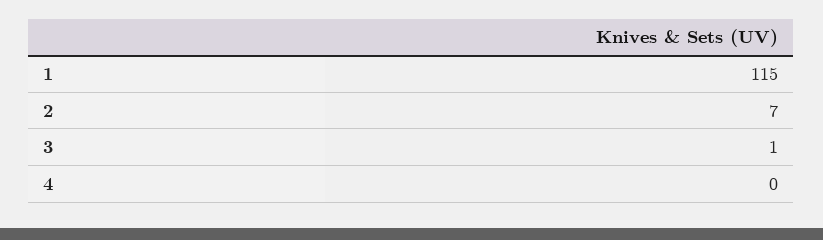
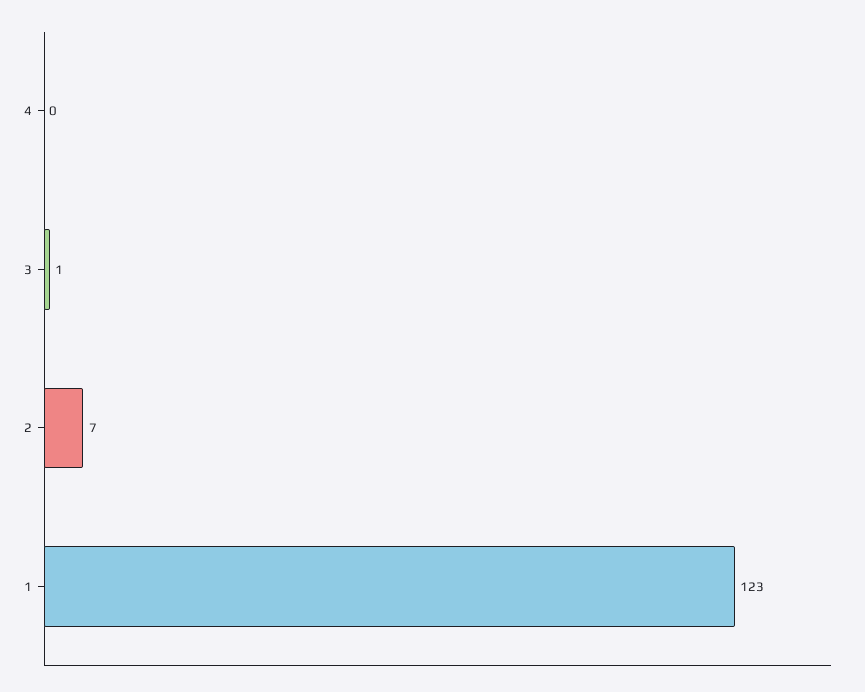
1: 115 -> 123

